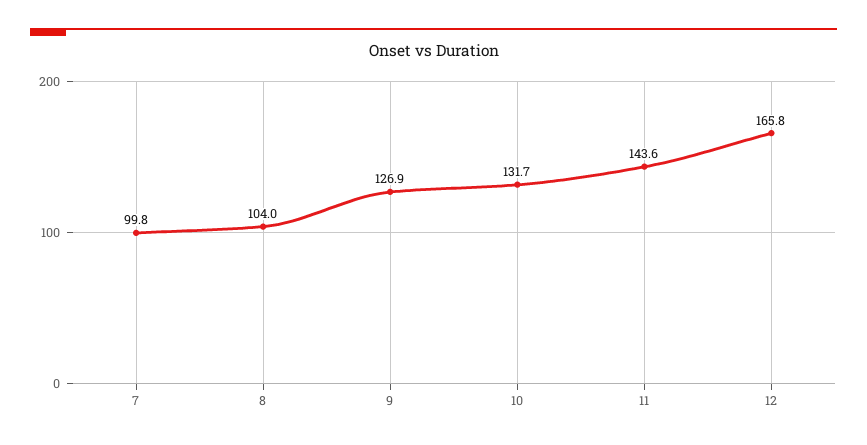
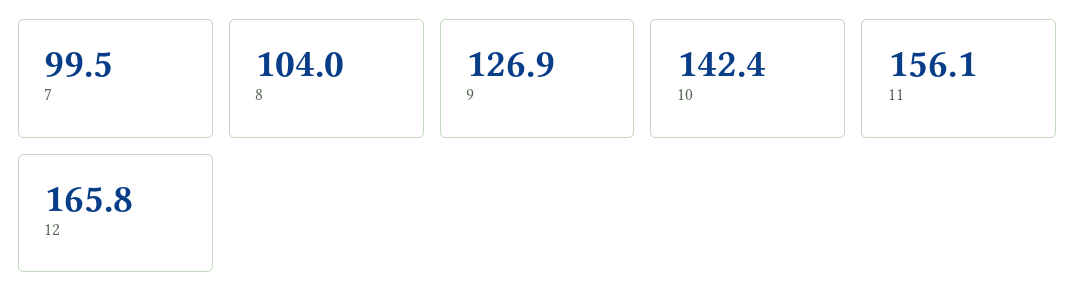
7: 99.8 -> 99.5
10: 131.7 -> 142.4
11: 143.6 -> 156.1

